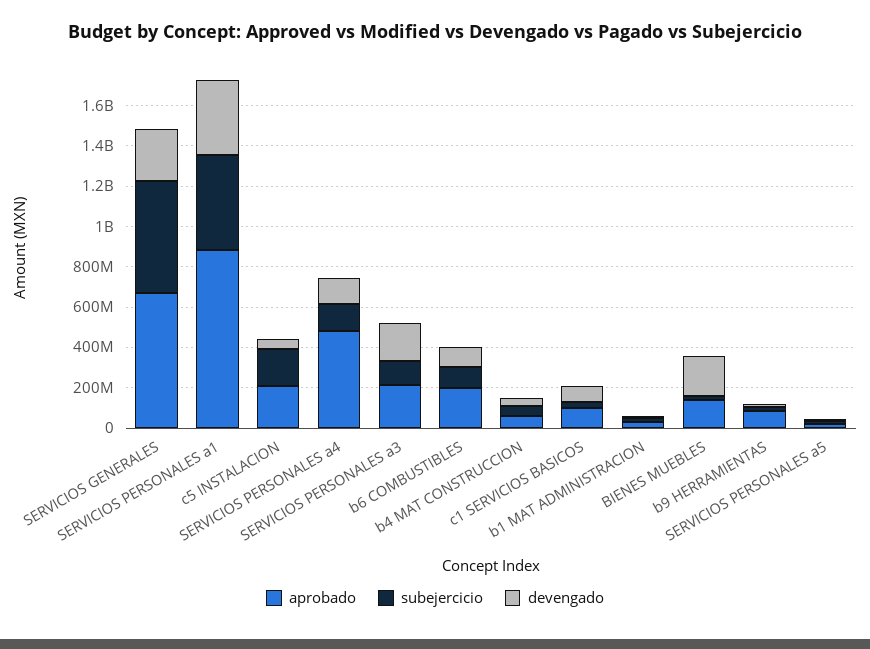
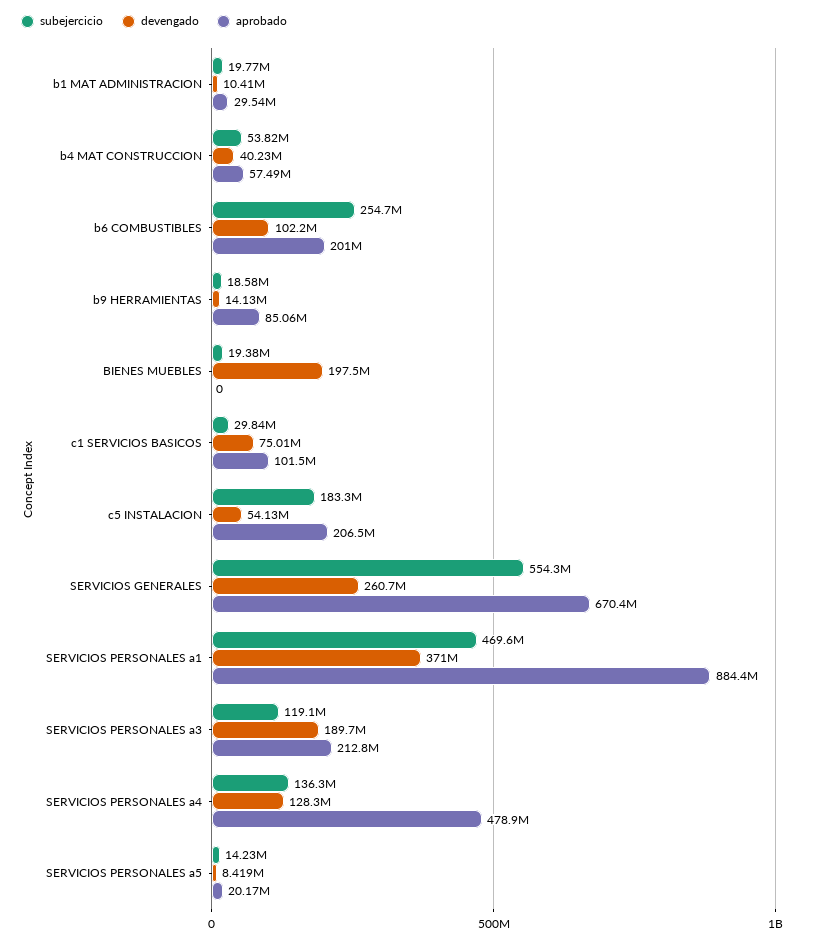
subejercicio, b6 COMBUSTIBLES: 100000000 -> 254700000
aprobado, BIENES MUEBLES: 150000000 -> 0

